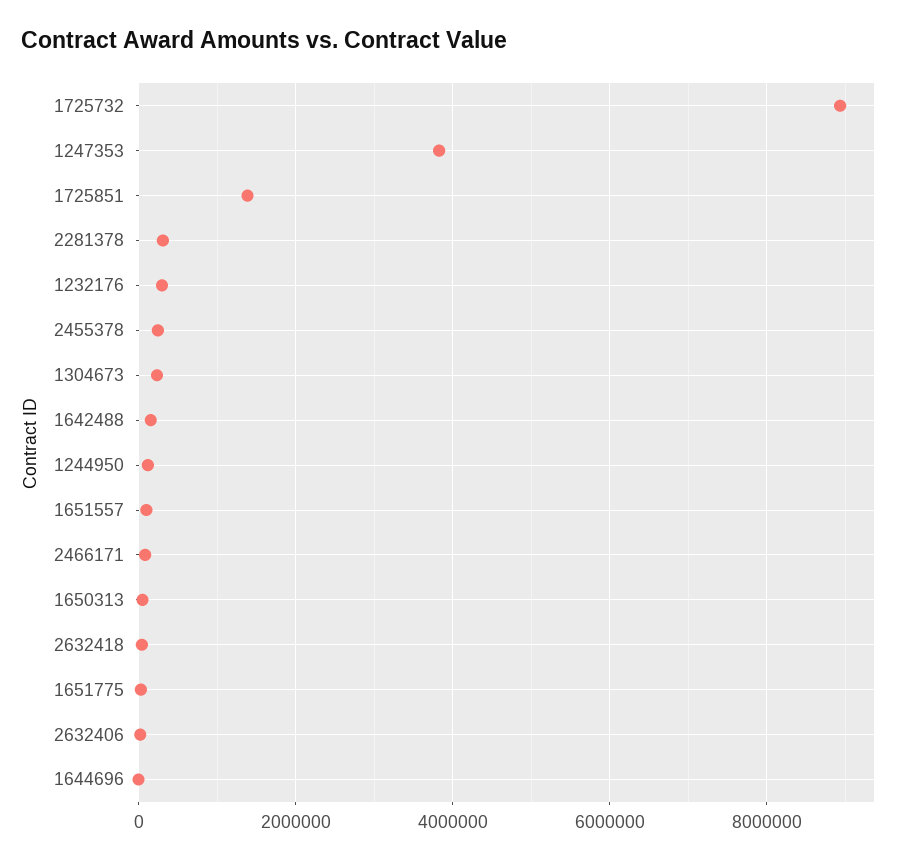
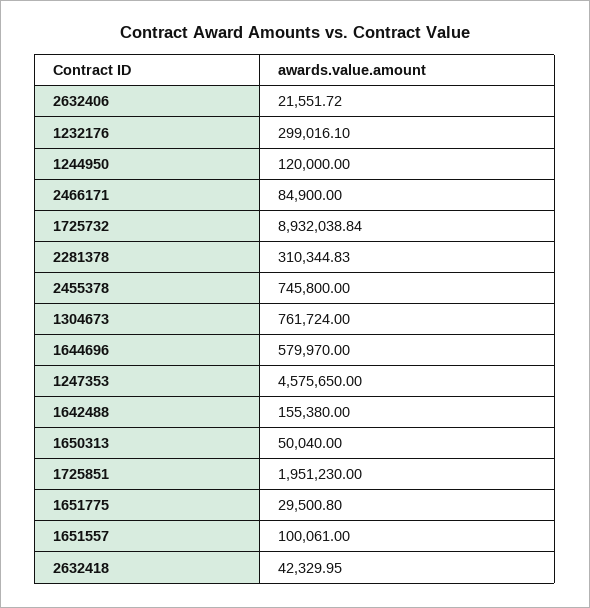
1247353: 3800000 -> 4575650
1725851: 1400000 -> 1951230
2455378: 200000 -> 745800
1304673: 200000 -> 761724
1644696: 0 -> 579970

